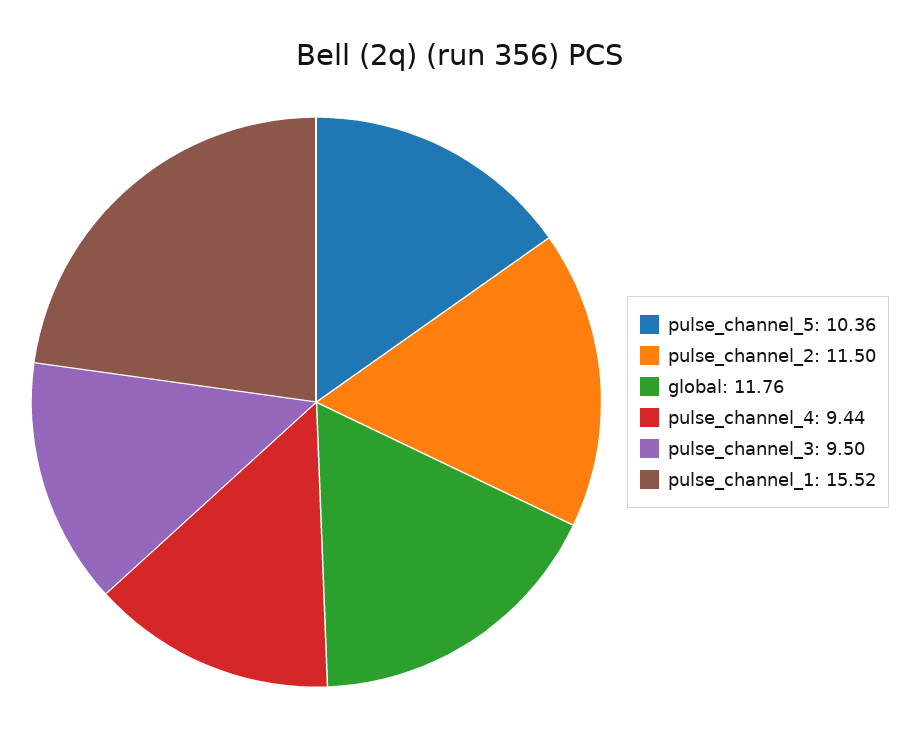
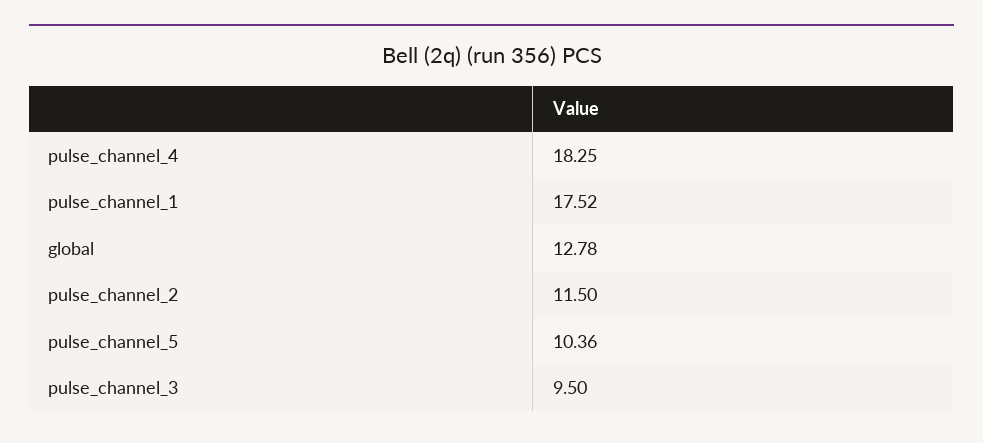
global: 11.76 -> 12.78
pulse_channel_4: 9.44 -> 18.25
pulse_channel_1: 15.52 -> 17.52

